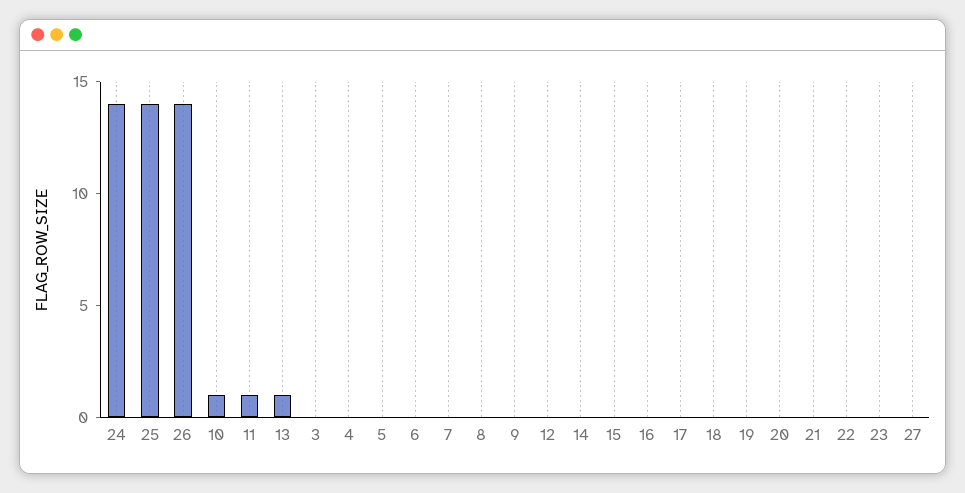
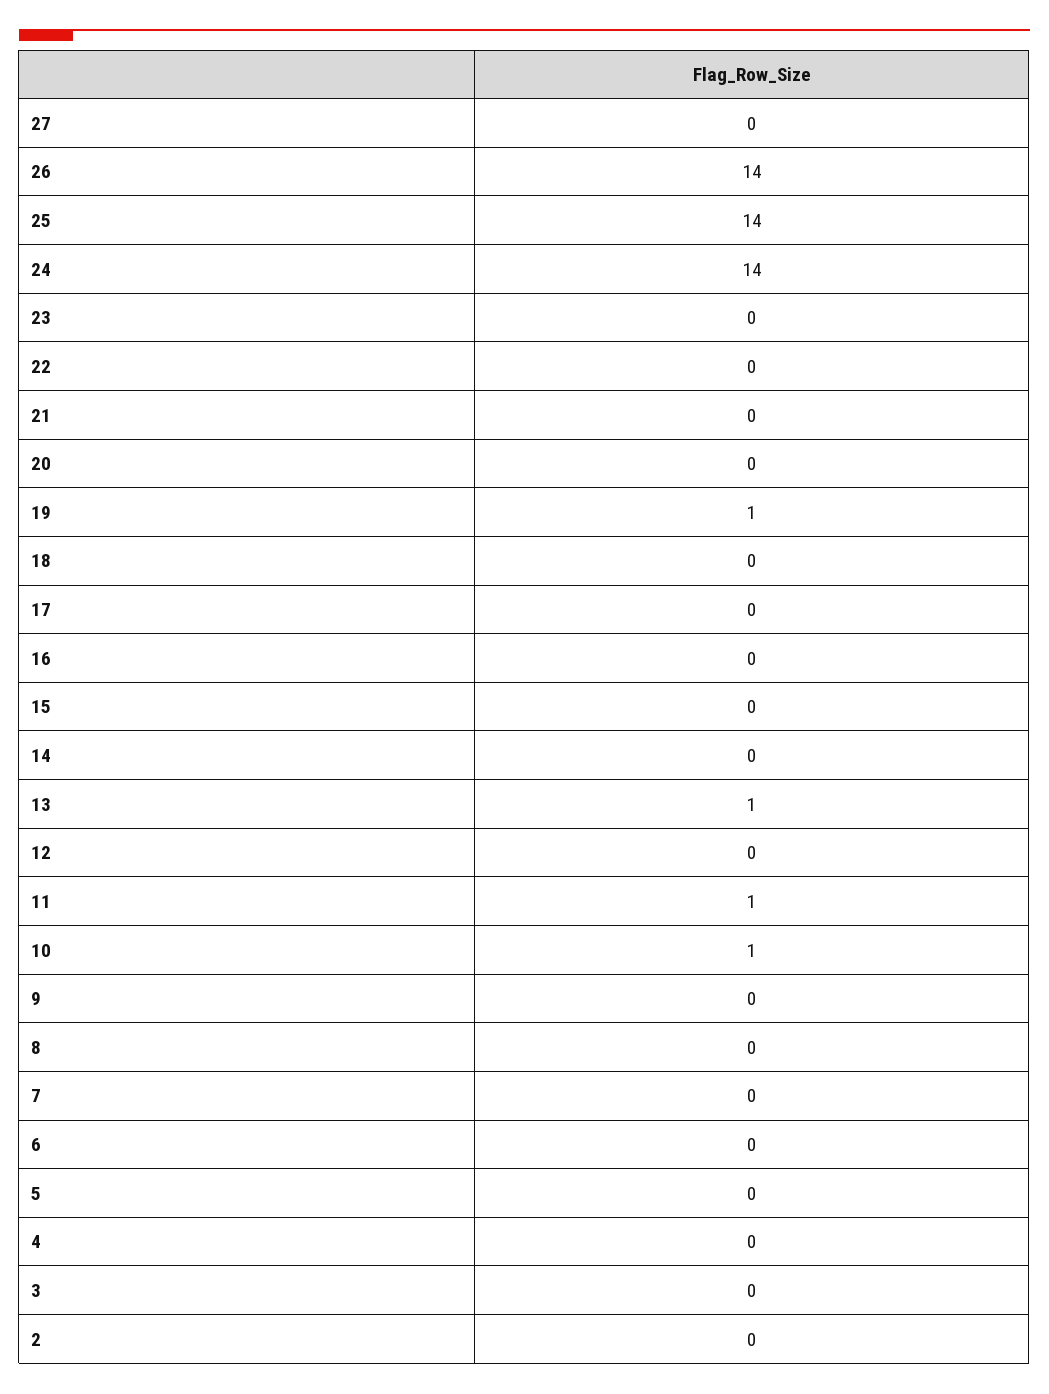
19: 0 -> 1
2: none -> 0

